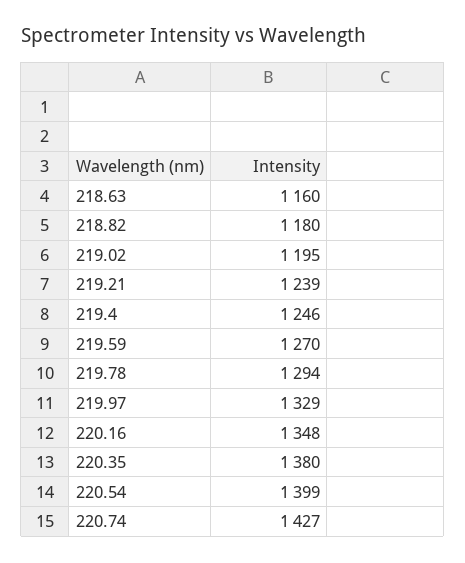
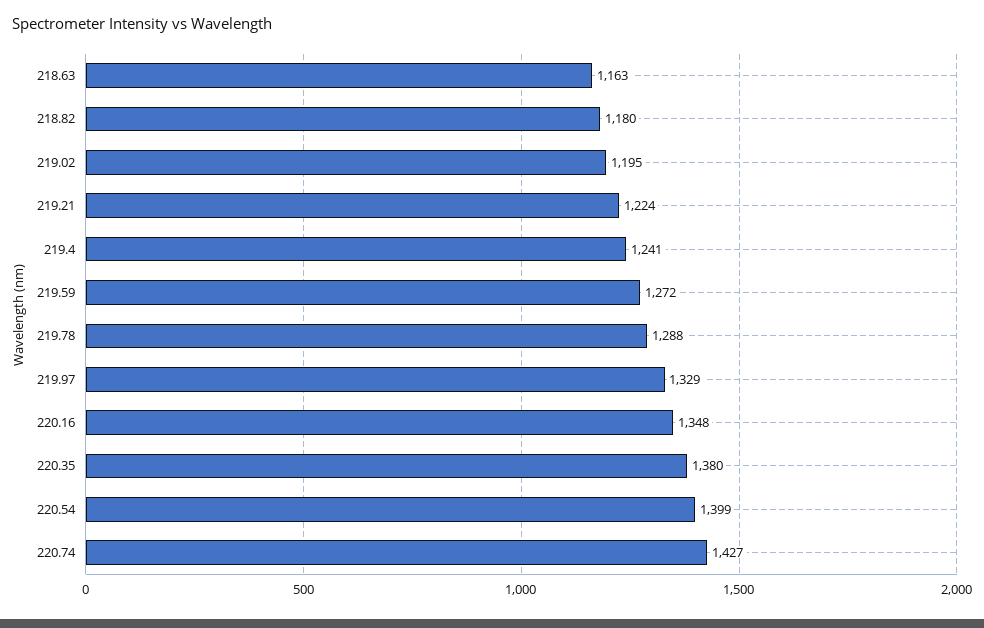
218.63: 1160 -> 1163
219.21: 1239 -> 1224
219.4: 1246 -> 1241
219.59: 1270 -> 1272
219.78: 1294 -> 1288

